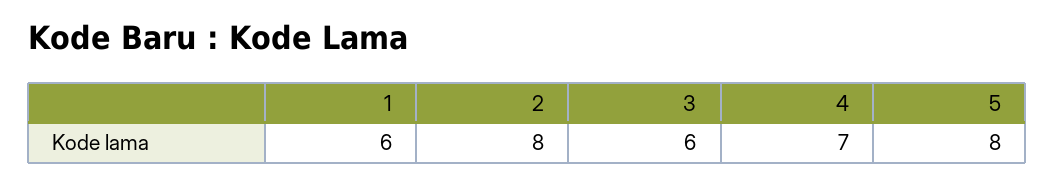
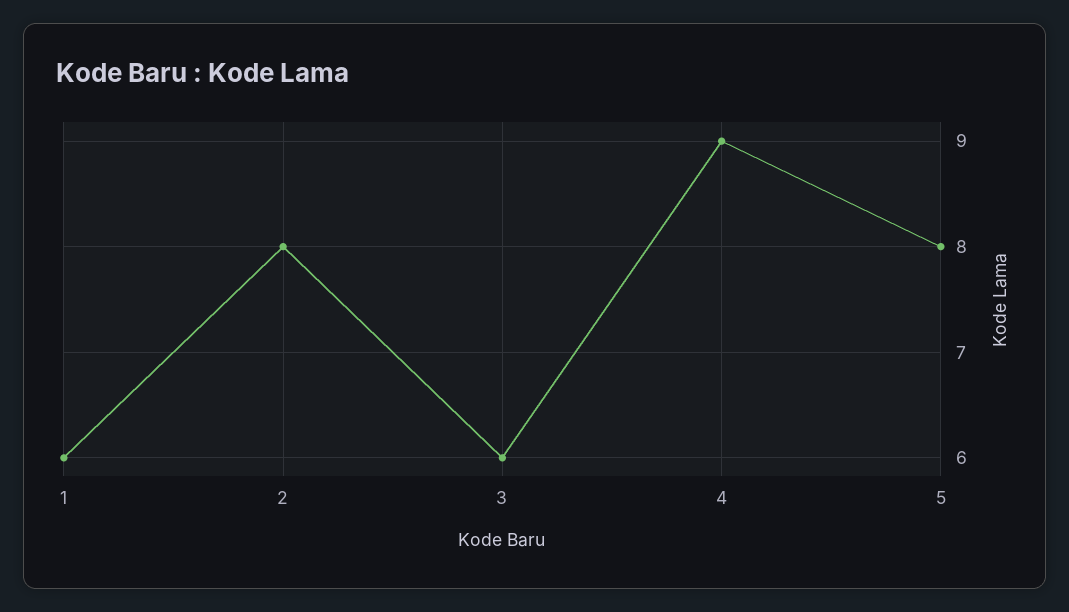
4: 7 -> 9

